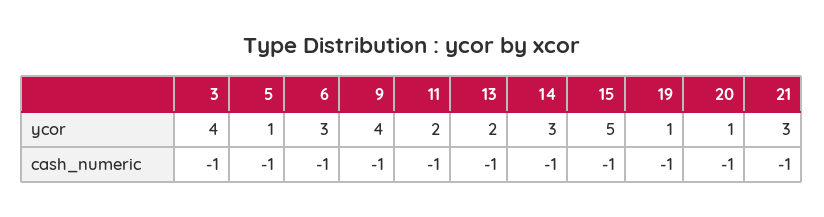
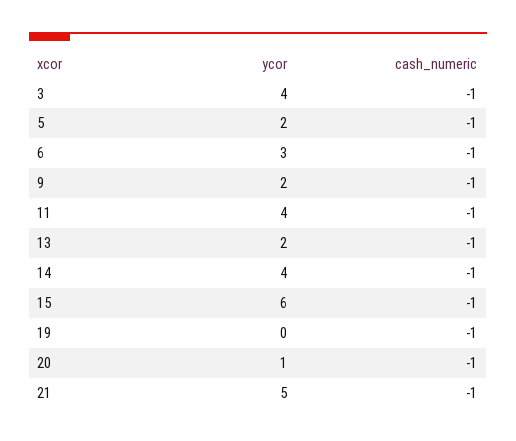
5, ycor: 1 -> 2
9, ycor: 4 -> 2
11, ycor: 2 -> 4
14, ycor: 3 -> 4
15, ycor: 5 -> 6
19, ycor: 1 -> 0
21, ycor: 3 -> 5

